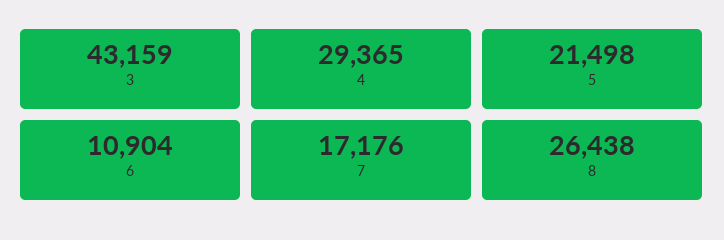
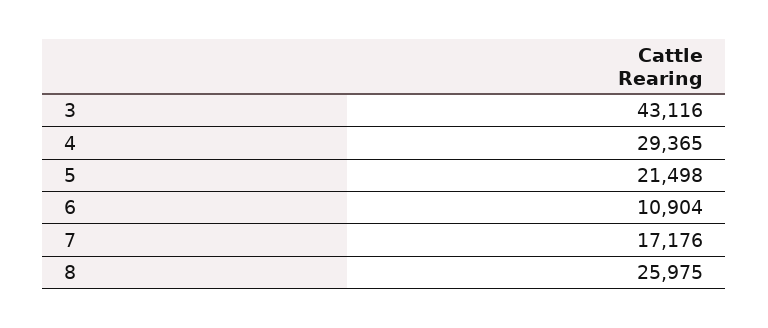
3: 43159 -> 43116
8: 26438 -> 25975

